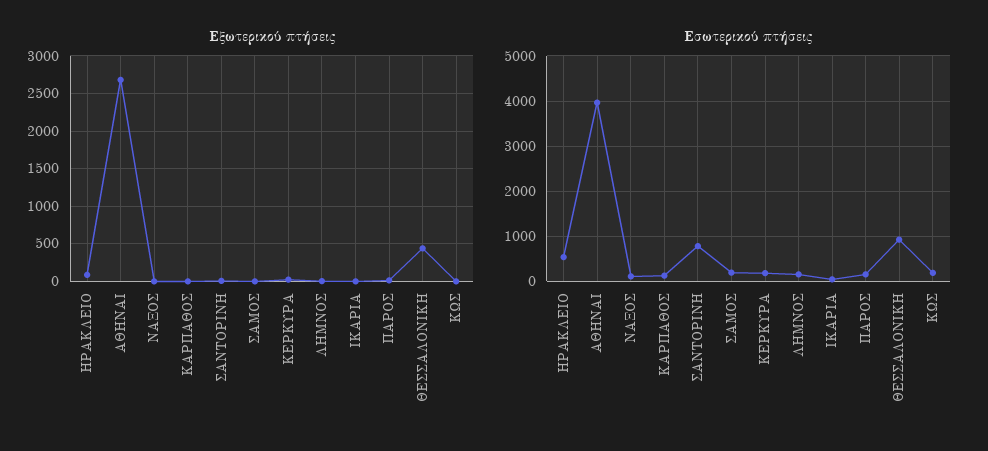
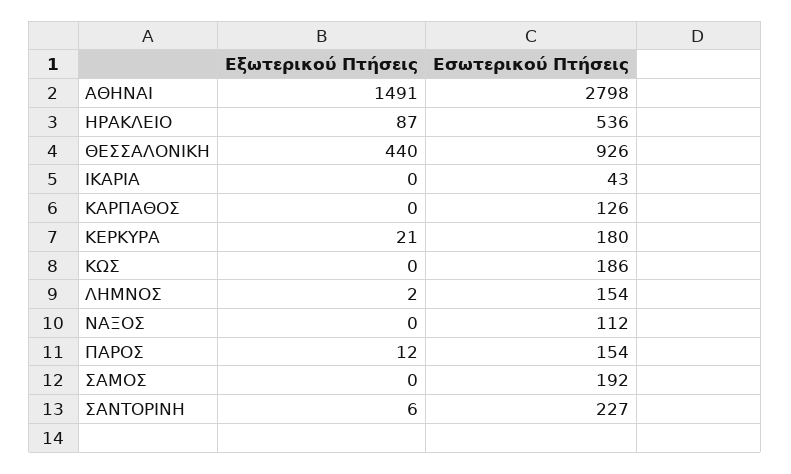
Εξωτερικού πτήσεις, ΑΘΗΝΑΙ: 2700 -> 1491
Εσωτερικού πτήσεις, ΑΘΗΝΑΙ: 4000 -> 2798
Εσωτερικού πτήσεις, ΣΑΝΤΟΡΙΝΗ: 800 -> 227

